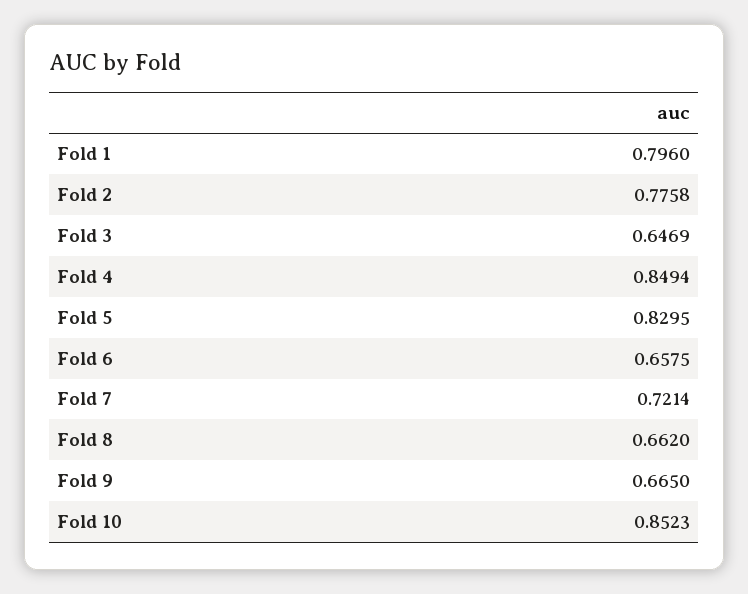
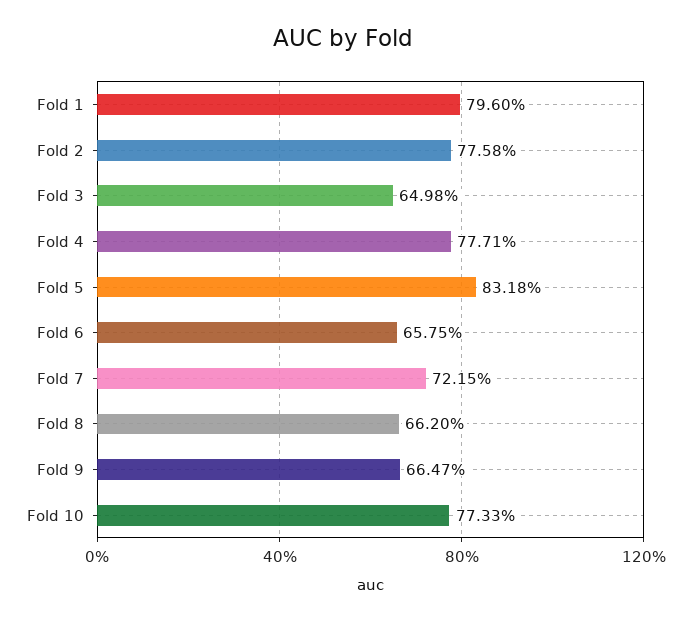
Fold 3: 0.6469 -> 0.6498
Fold 4: 0.8494 -> 0.7771
Fold 5: 0.8295 -> 0.8318
Fold 7: 0.7214 -> 0.7215
Fold 9: 0.665 -> 0.6647
Fold 10: 0.8523 -> 0.7733

